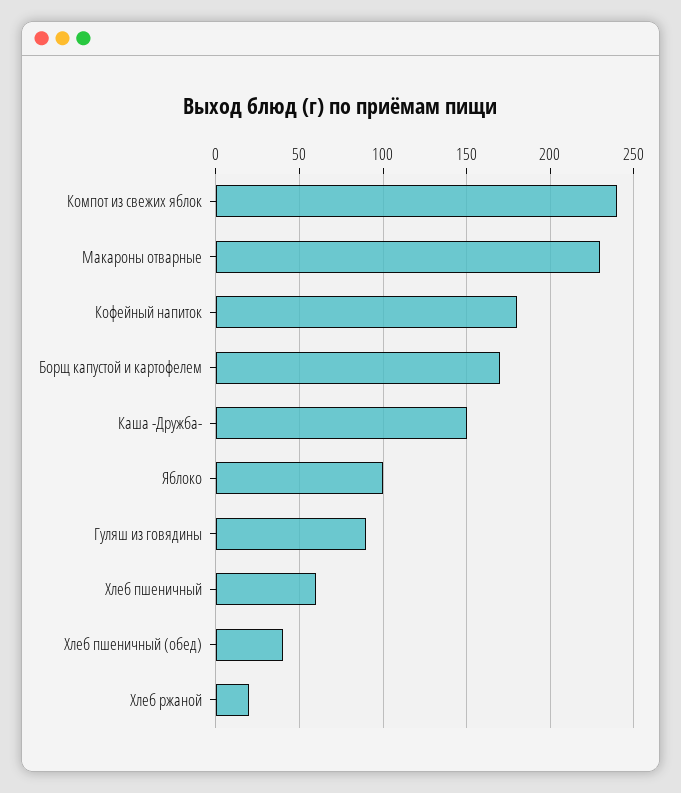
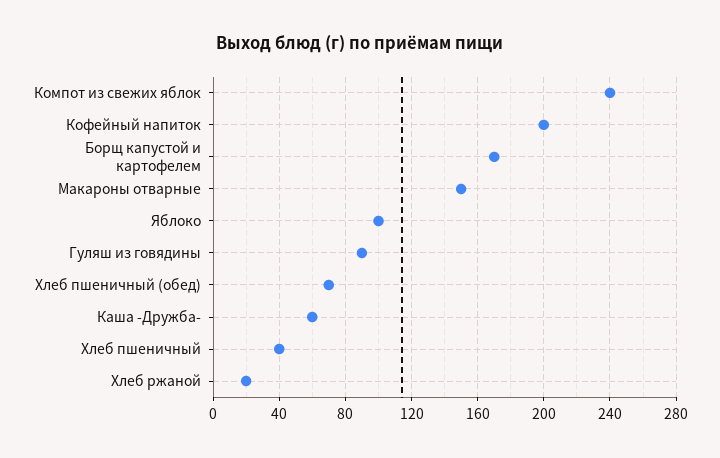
Макароны отварные: 230 -> 150
Кофейный напиток: 180 -> 200
Каша -Дружба-: 150 -> 60
Хлеб пшеничный: 60 -> 40
Хлеб пшеничный (обед): 40 -> 70

